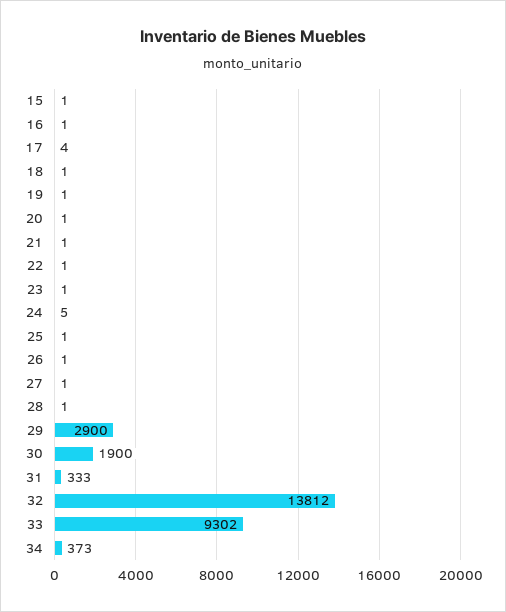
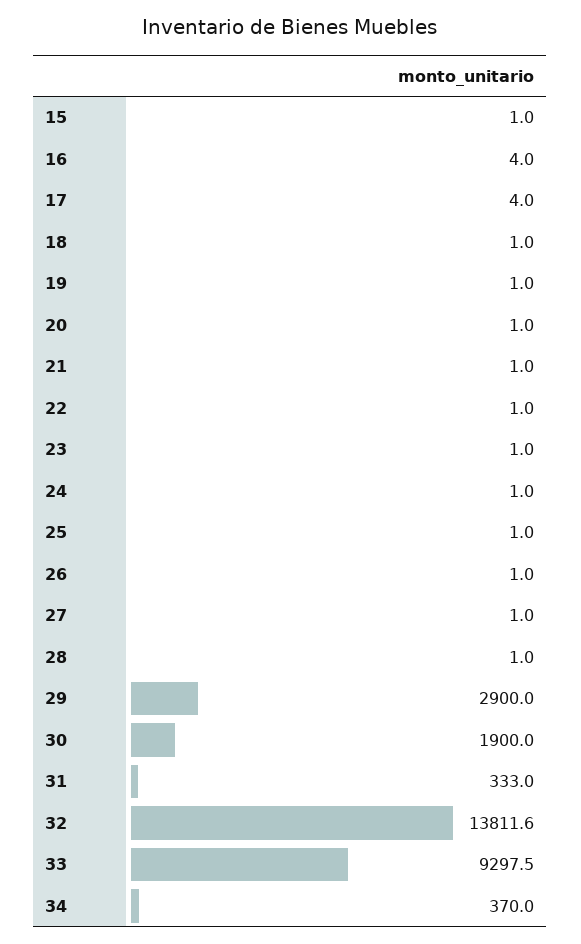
16: 1 -> 4
24: 5 -> 1
33: 9302 -> 9297.5
34: 373 -> 370

